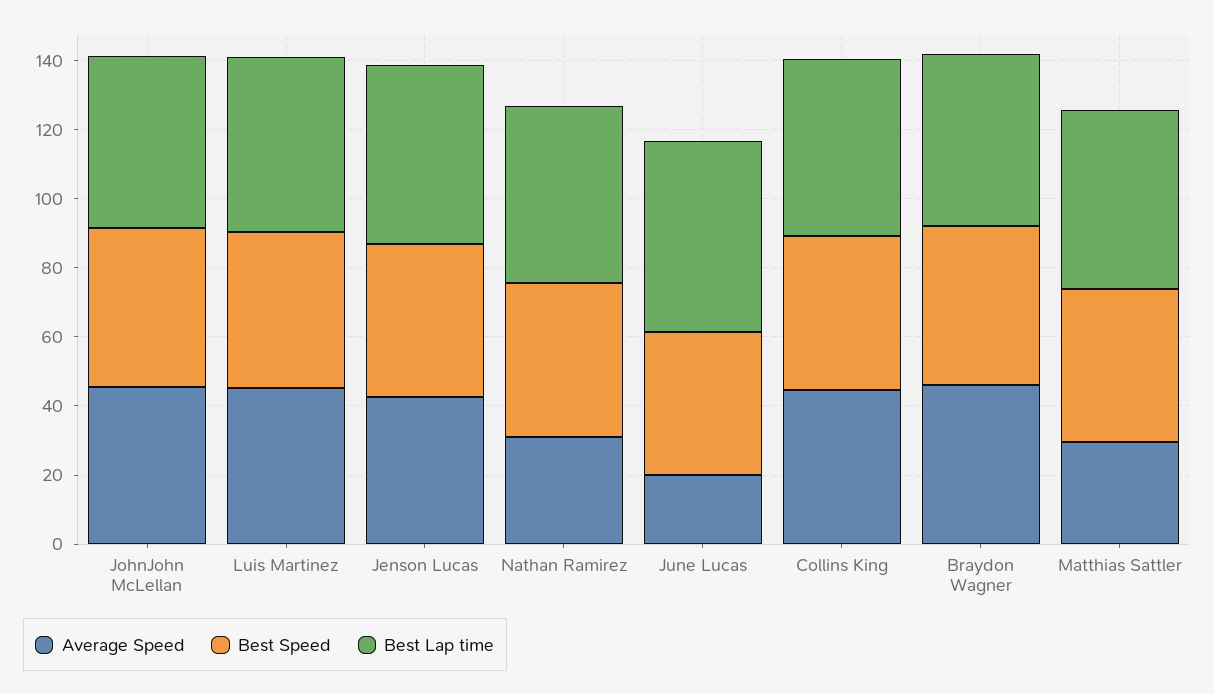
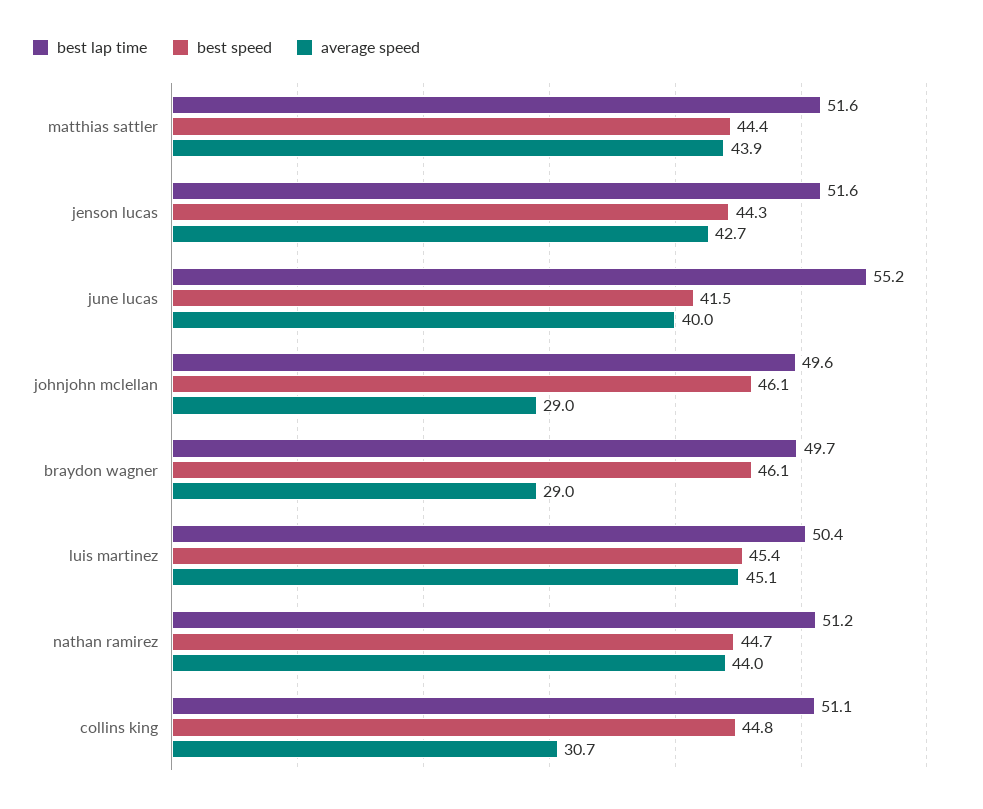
Average Speed, JohnJohn McLellan: 45 -> 29
Average Speed, Nathan Ramirez: 30 -> 44
Average Speed, June Lucas: 20 -> 40
Average Speed, Collins King: 45 -> 30.7
Average Speed, Braydon Wagner: 45 -> 29
Average Speed, Matthias Sattler: 30 -> 43.9

